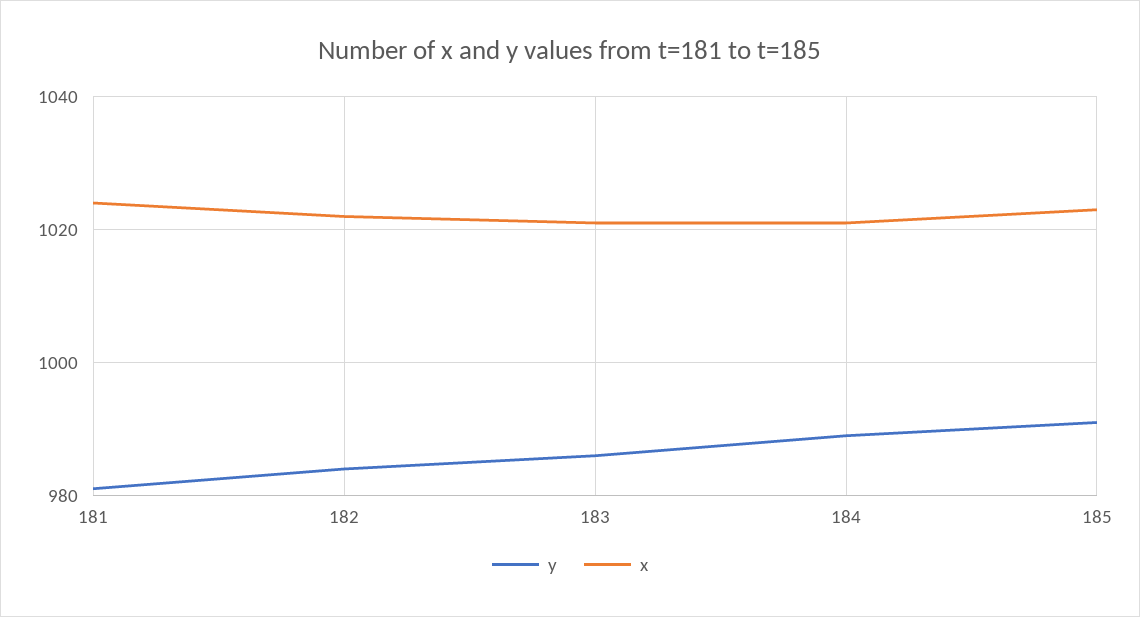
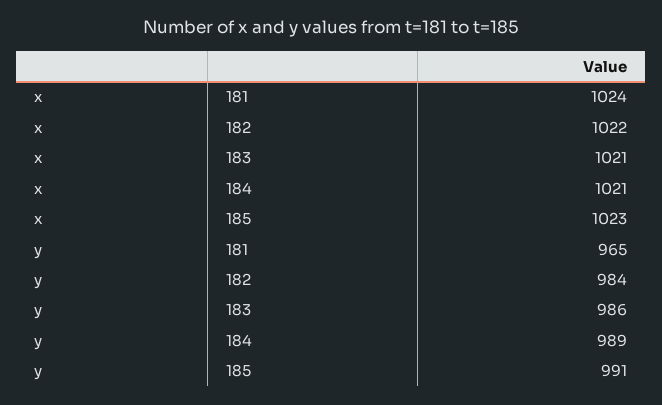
y, 181: 980 -> 965

